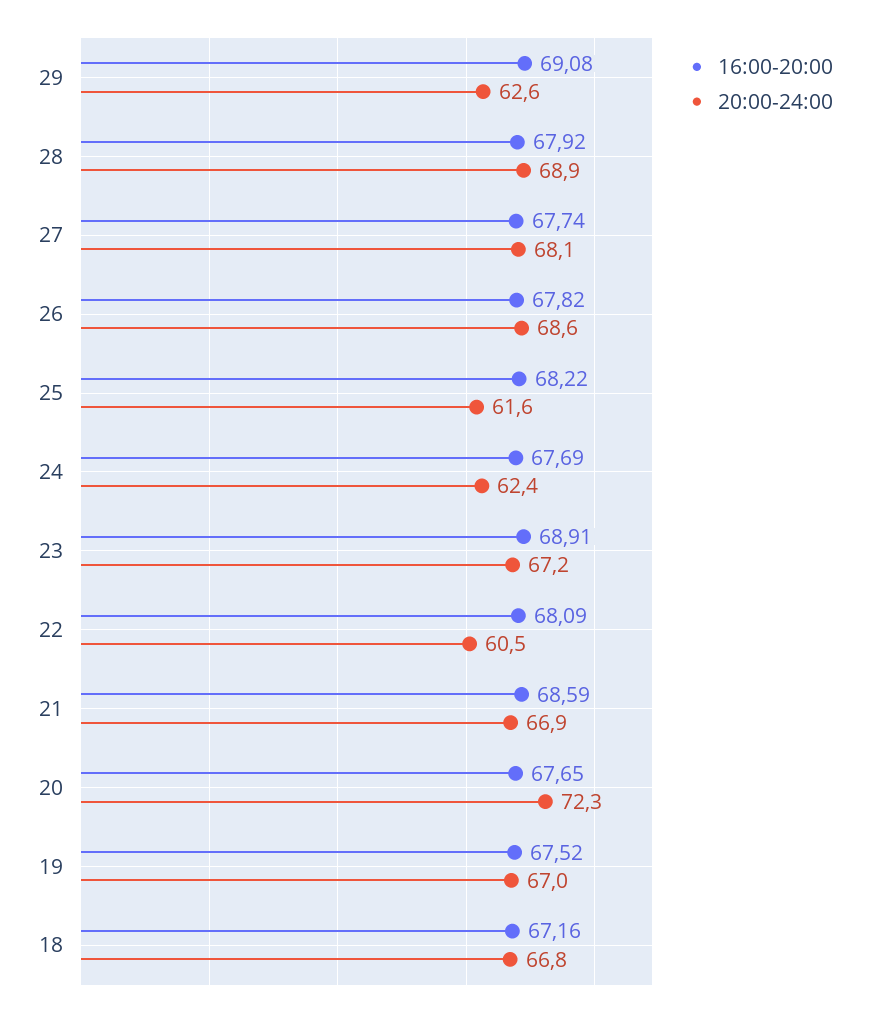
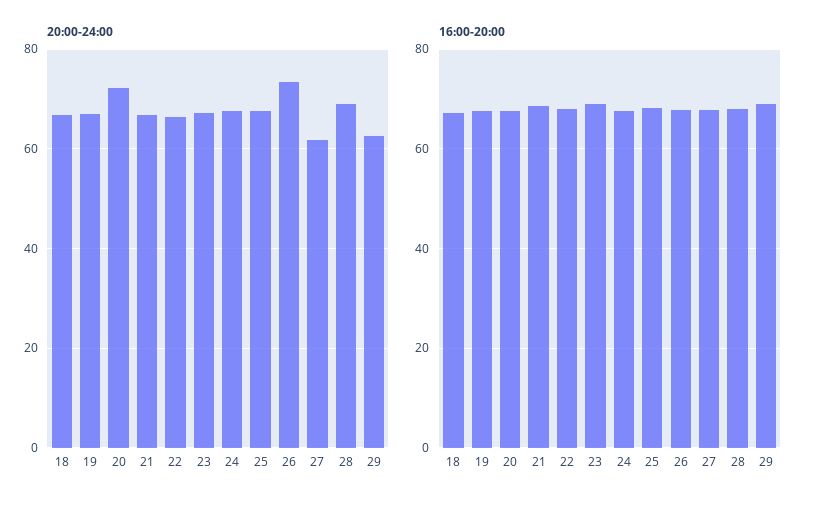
20:00-24:00, 27: 68.1 -> 62
20:00-24:00, 26: 68.6 -> 74
20:00-24:00, 25: 61.6 -> 68
20:00-24:00, 24: 62.4 -> 68
20:00-24:00, 22: 60.5 -> 66

